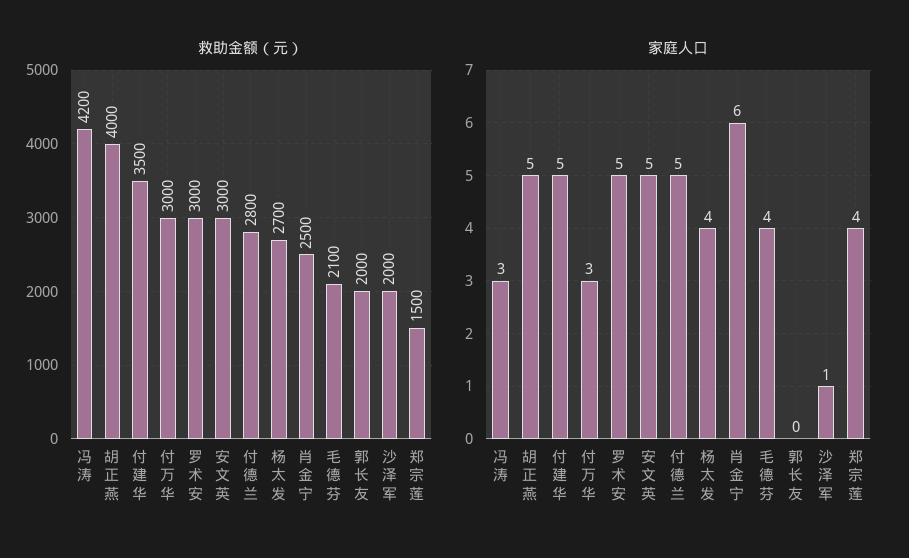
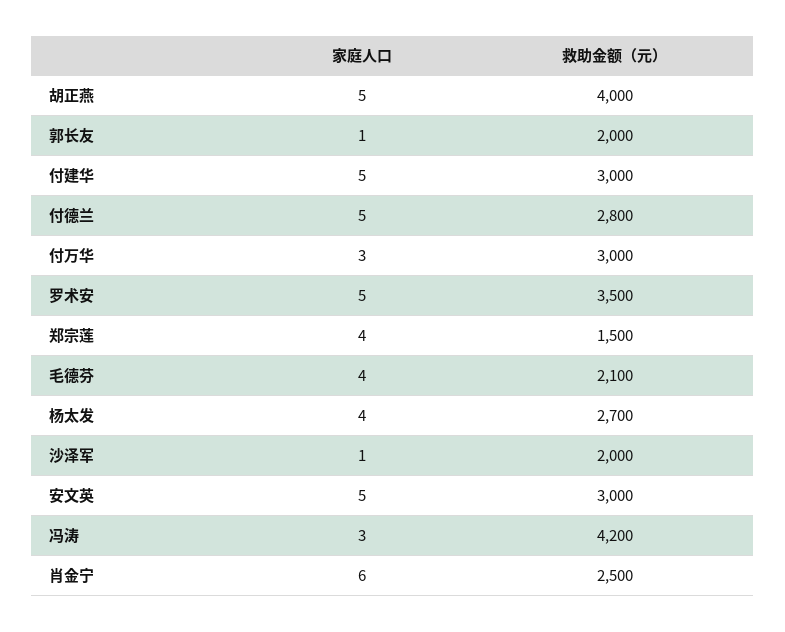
救助金额（元）, 付建华: 3500 -> 3000
救助金额（元）, 罗术安: 3000 -> 3500
家庭人口, 郭长友: 0 -> 1

